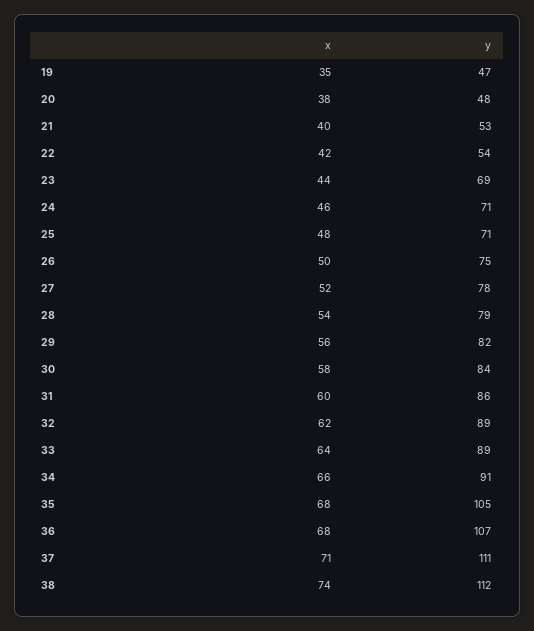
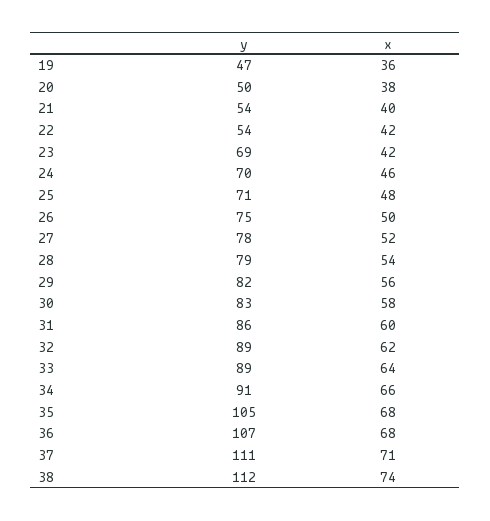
x, 19: 35 -> 36
y, 20: 48 -> 50
y, 21: 53 -> 54
x, 23: 44 -> 42
y, 24: 71 -> 70
y, 30: 84 -> 83

